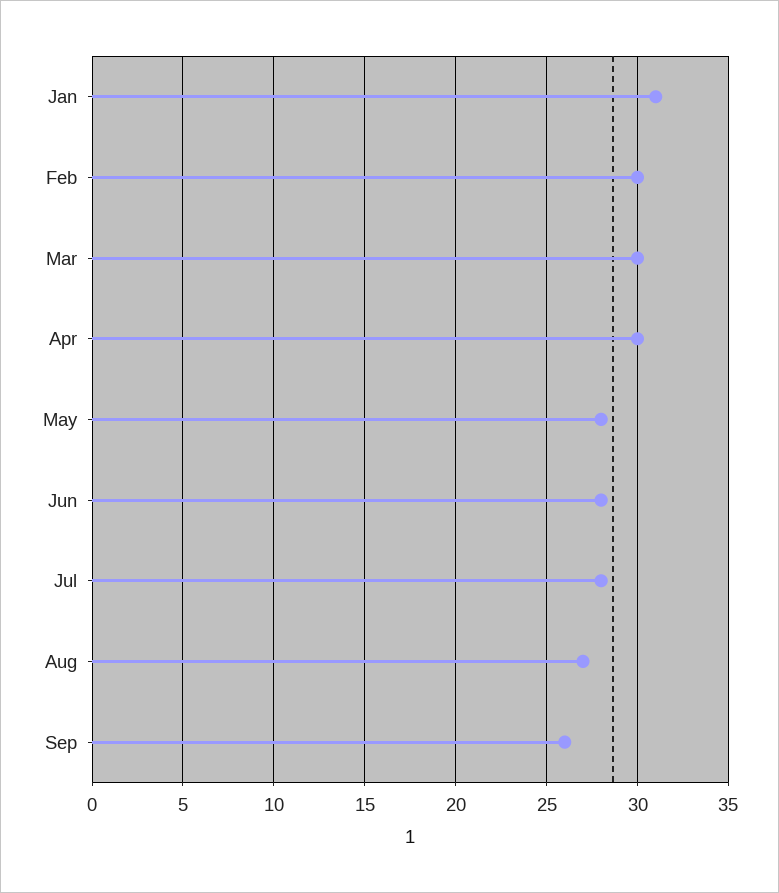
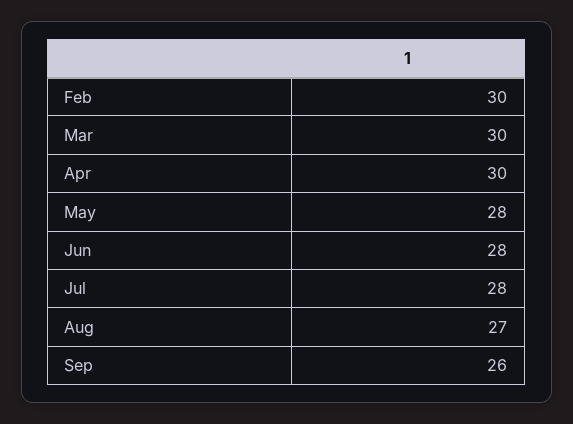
Jan: 31 -> none

